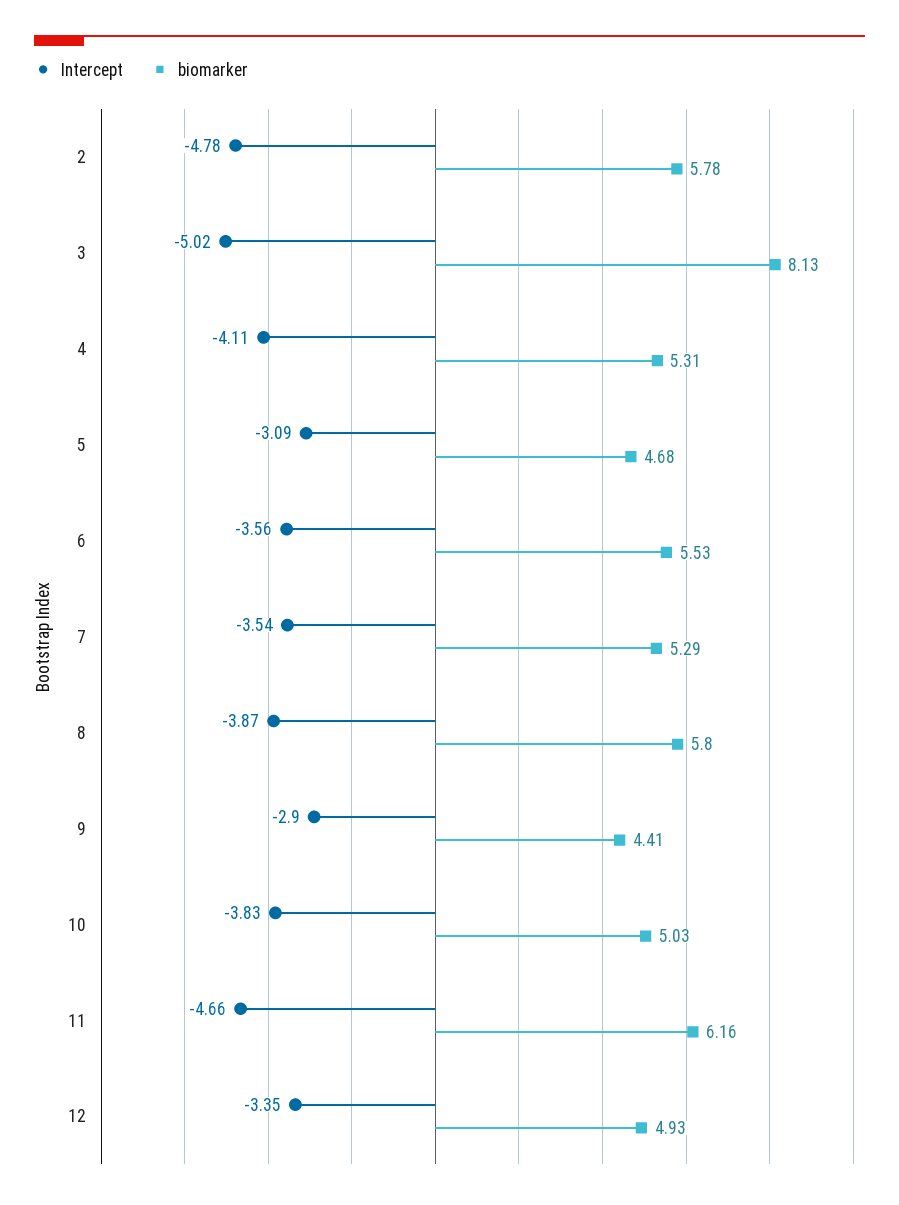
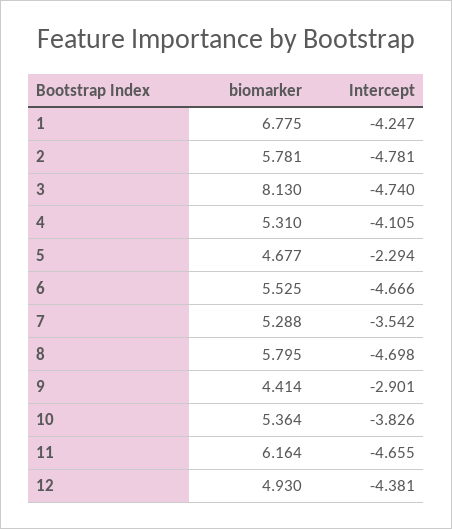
Intercept, 3: -5.02 -> -4.74
Intercept, 5: -3.09 -> -2.294
Intercept, 6: -3.56 -> -4.666
Intercept, 8: -3.87 -> -4.698
biomarker, 10: 5.03 -> 5.364
Intercept, 12: -3.35 -> -4.381
biomarker, 1: none -> 6.775
Intercept, 1: none -> -4.247

